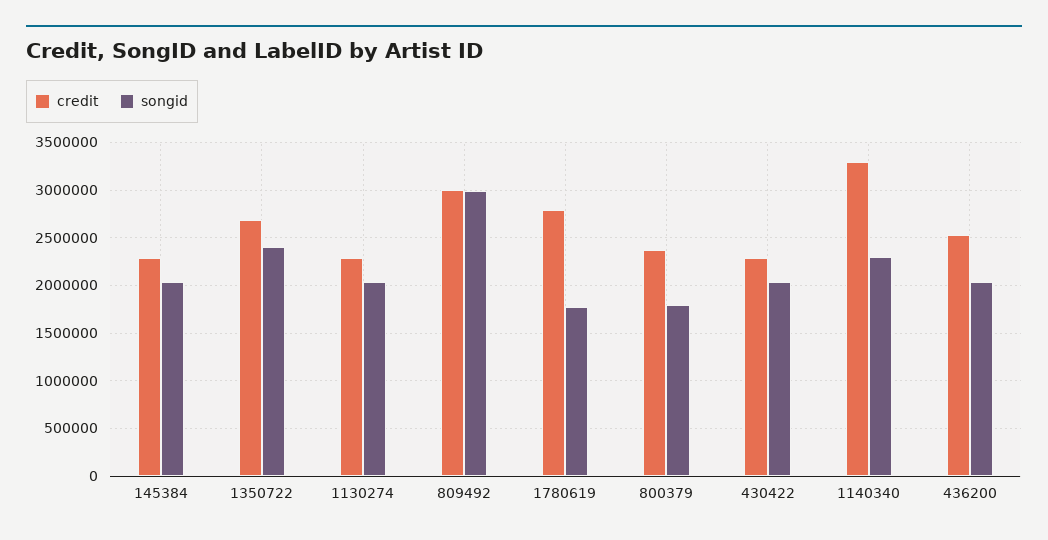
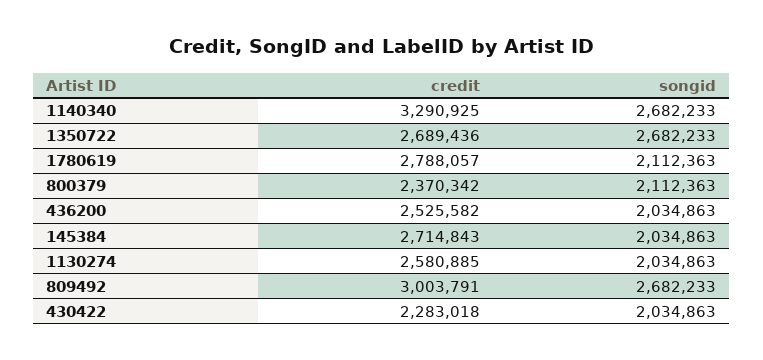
credit, 145384: 2300000 -> 2714843
songid, 1350722: 2400000 -> 2682233
credit, 1130274: 2300000 -> 2580885
songid, 809492: 3000000 -> 2682233
songid, 1780619: 1800000 -> 2112363
songid, 800379: 1800000 -> 2112363
songid, 1140340: 2300000 -> 2682233

